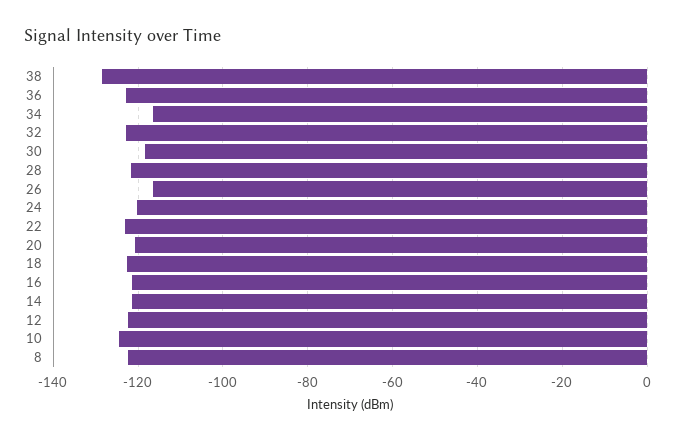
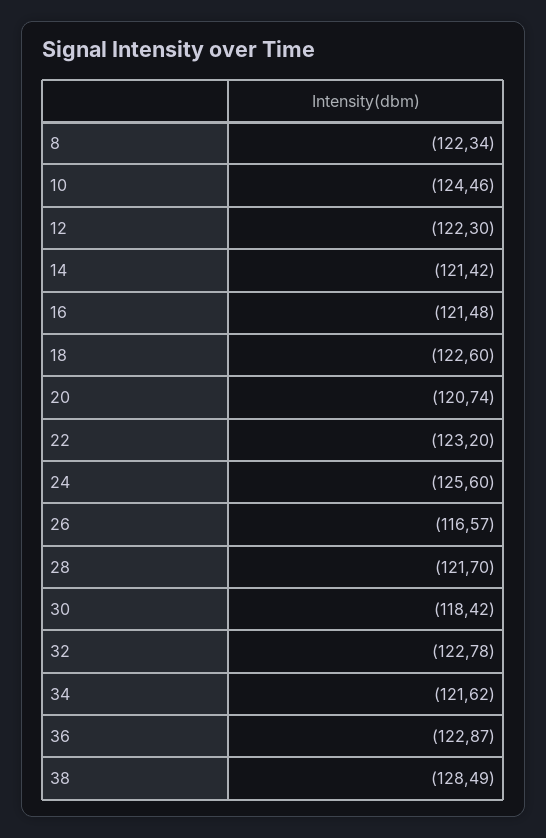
34: -116 -> -121.62
24: -120 -> -125.6

